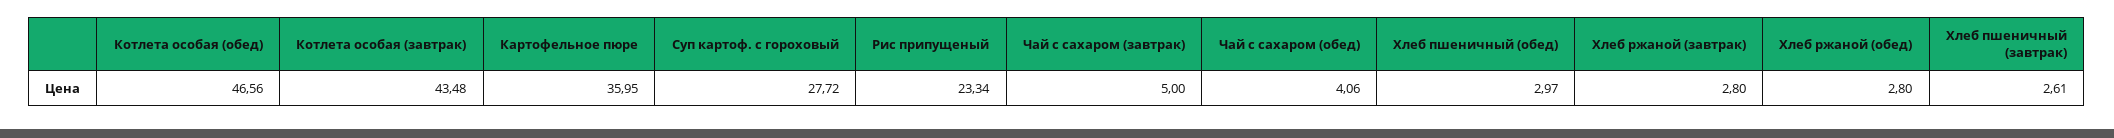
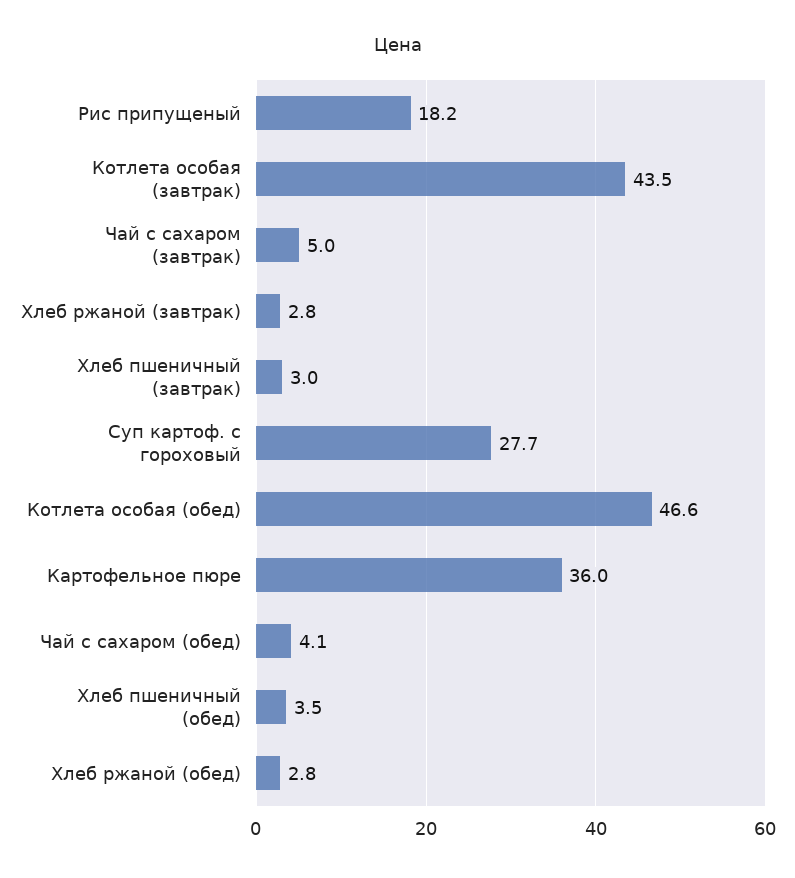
Рис припущеный: 23.34 -> 18.2
Хлеб пшеничный (обед): 2.97 -> 3.5
Хлеб пшеничный (завтрак): 2.61 -> 3

